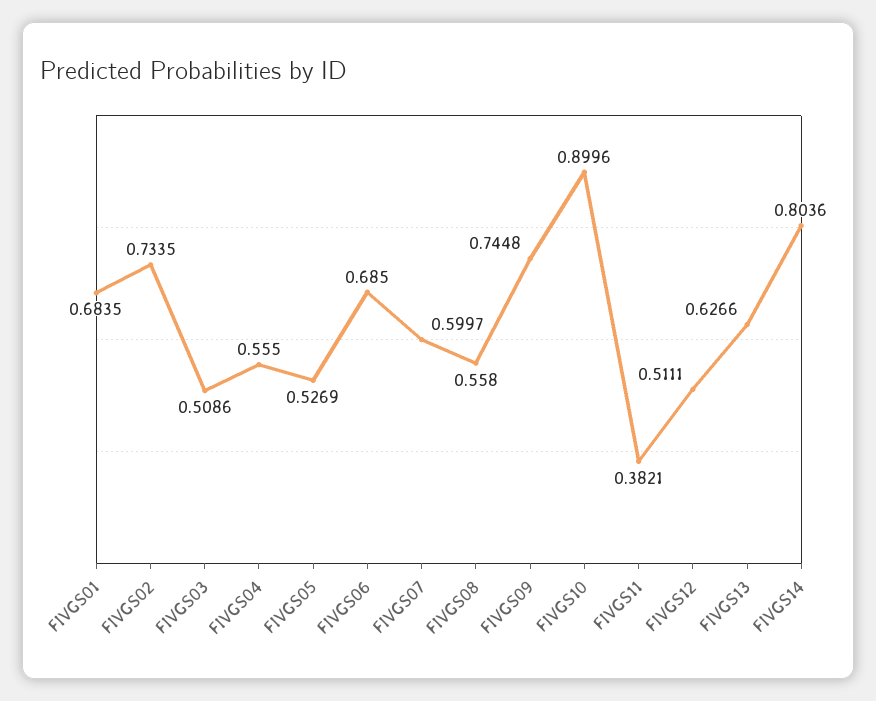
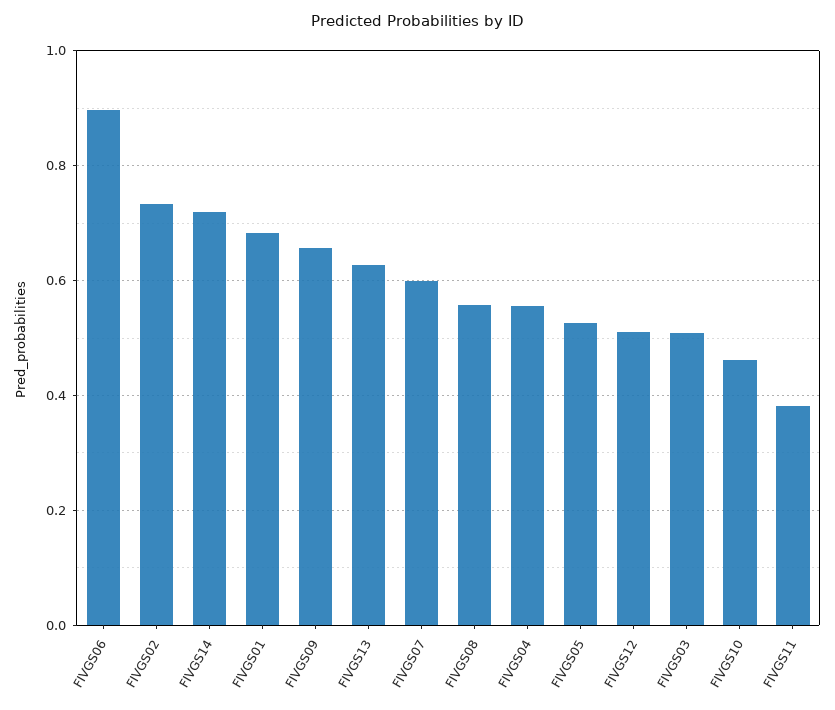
FIVGS06: 0.685 -> 0.9
FIVGS09: 0.7448 -> 0.66
FIVGS10: 0.8996 -> 0.46
FIVGS14: 0.8036 -> 0.72

